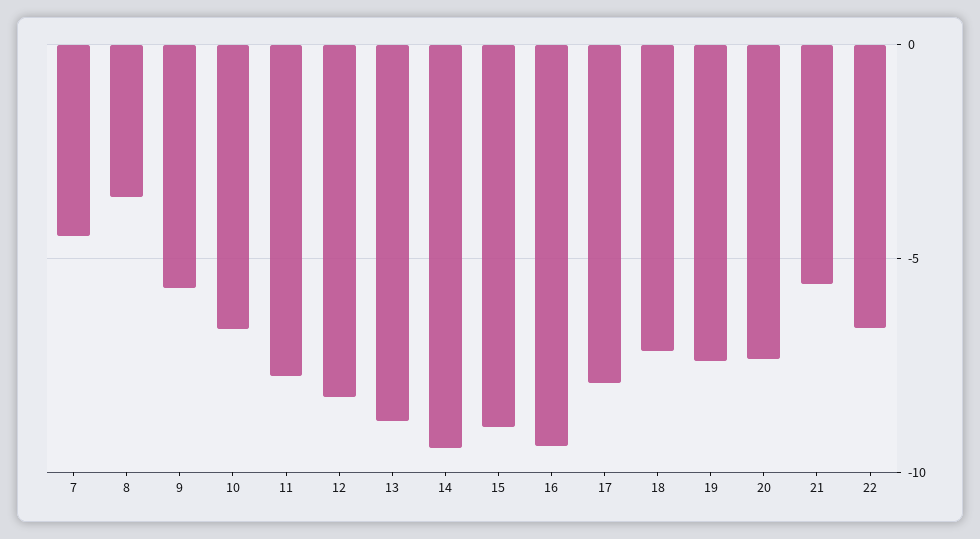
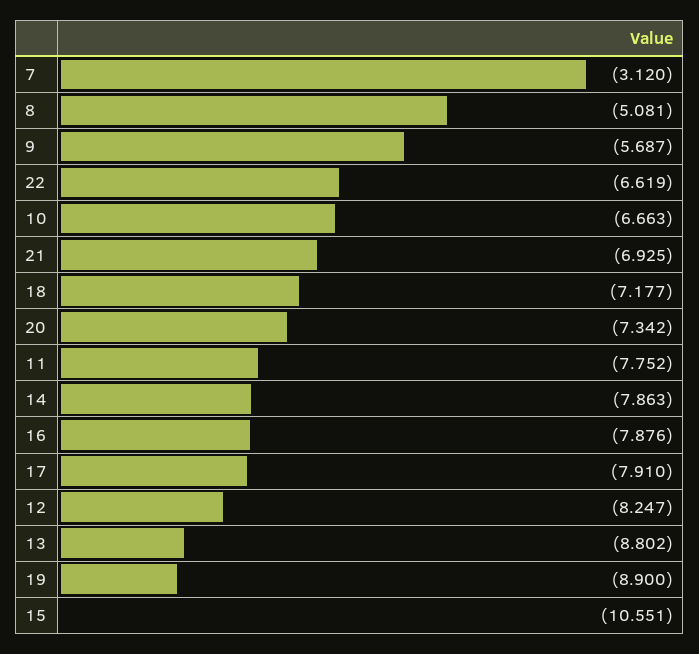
7: -4.5 -> -3.12
8: -3.5 -> -5.081
14: -9.5 -> -7.863
15: -9 -> -10.551
16: -9.5 -> -7.876
19: -7.5 -> -8.9
21: -5.5 -> -6.925

